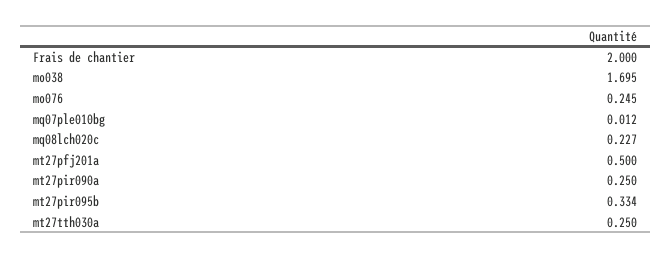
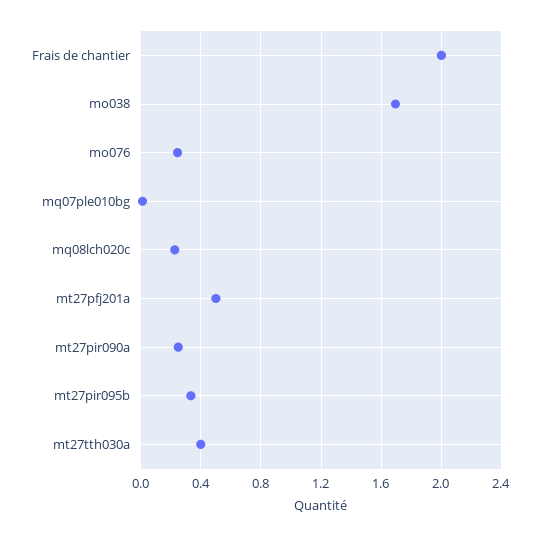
mt27tth030a: 0.25 -> 0.4

